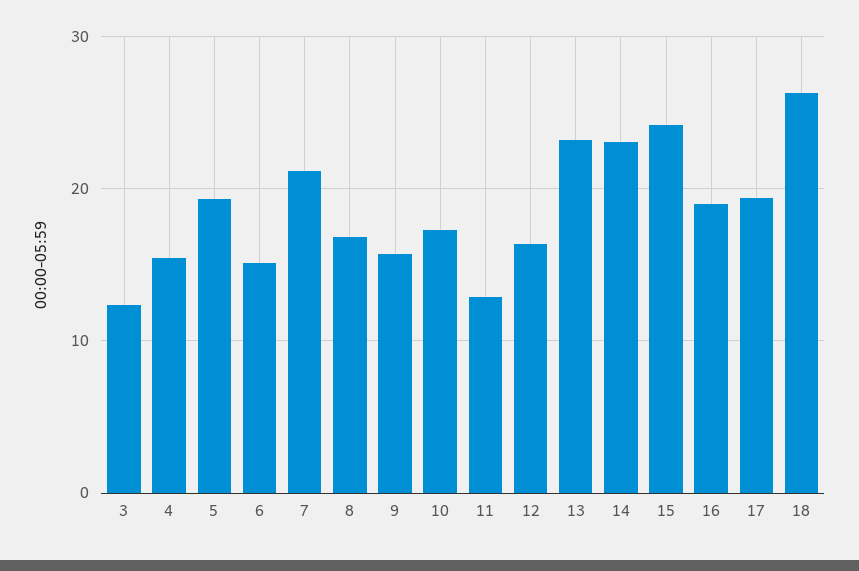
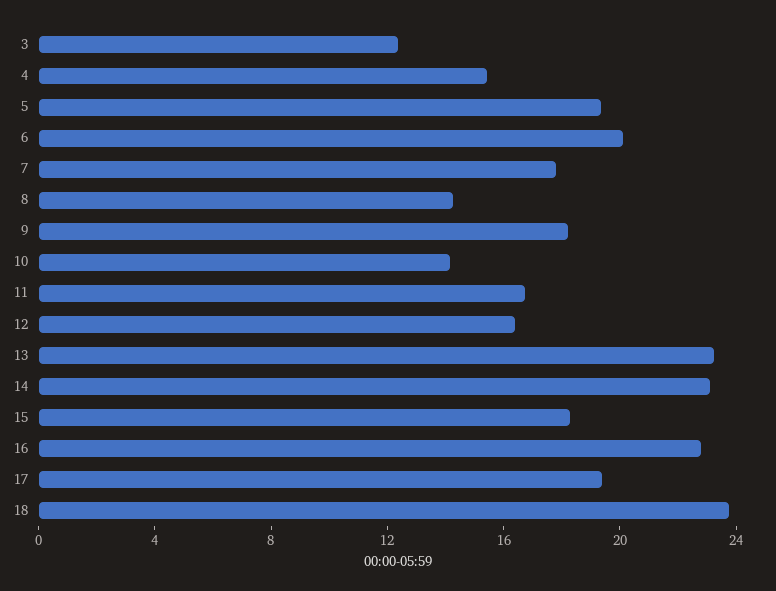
6: 15 -> 20
7: 21 -> 18
8: 17 -> 14
9: 16 -> 18
10: 17 -> 14
11: 13 -> 17
15: 24 -> 18
16: 19 -> 23
18: 26 -> 24

